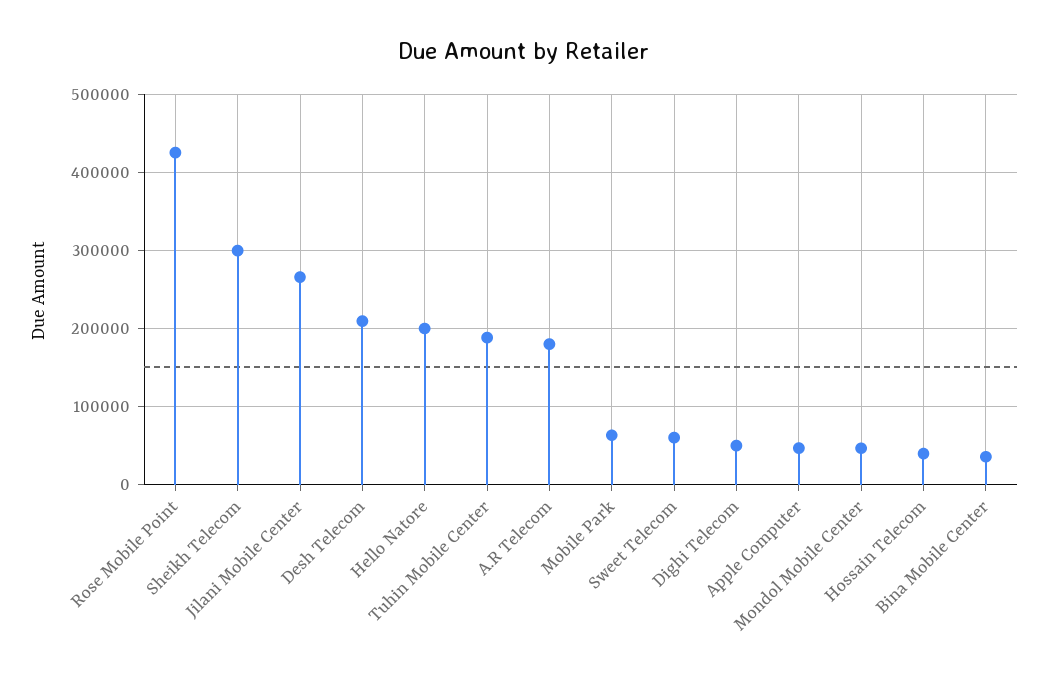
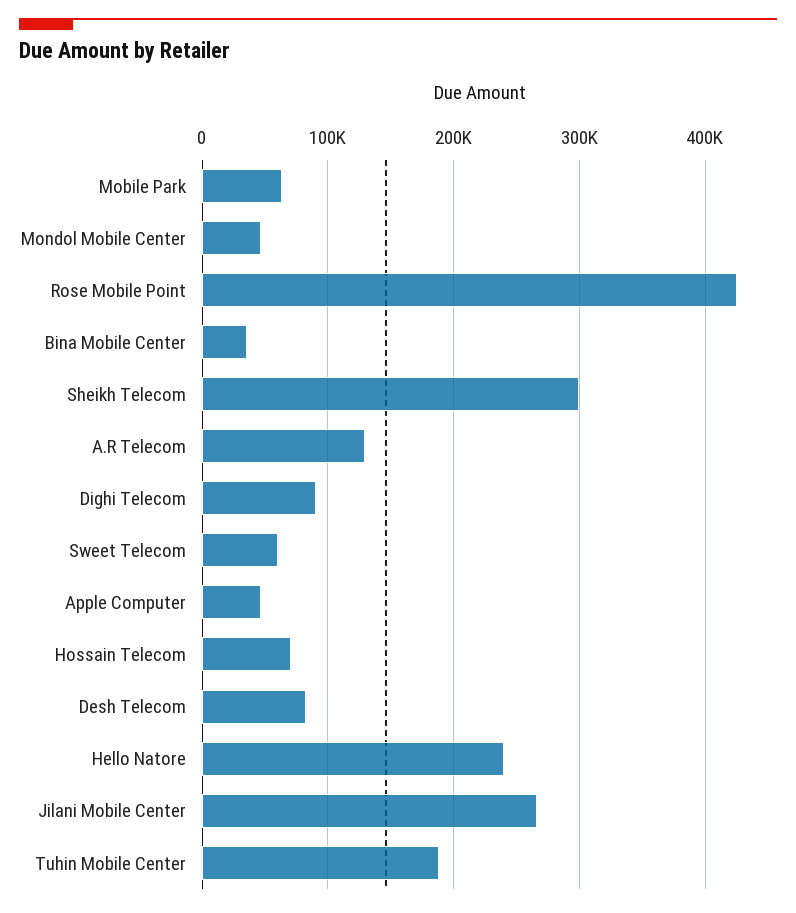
Desh Telecom: 210000 -> 80000
Hello Natore: 200000 -> 240000
A.R Telecom: 180000 -> 130000
Dighi Telecom: 50000 -> 90000
Hossain Telecom: 40000 -> 70000

